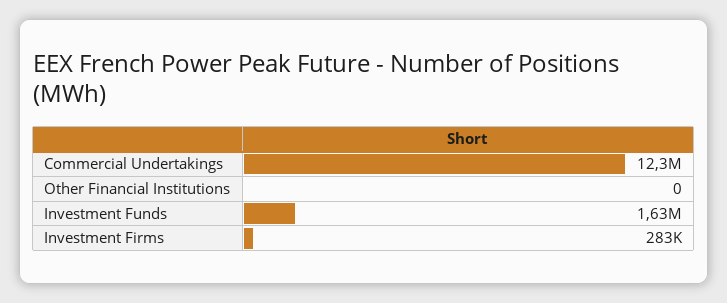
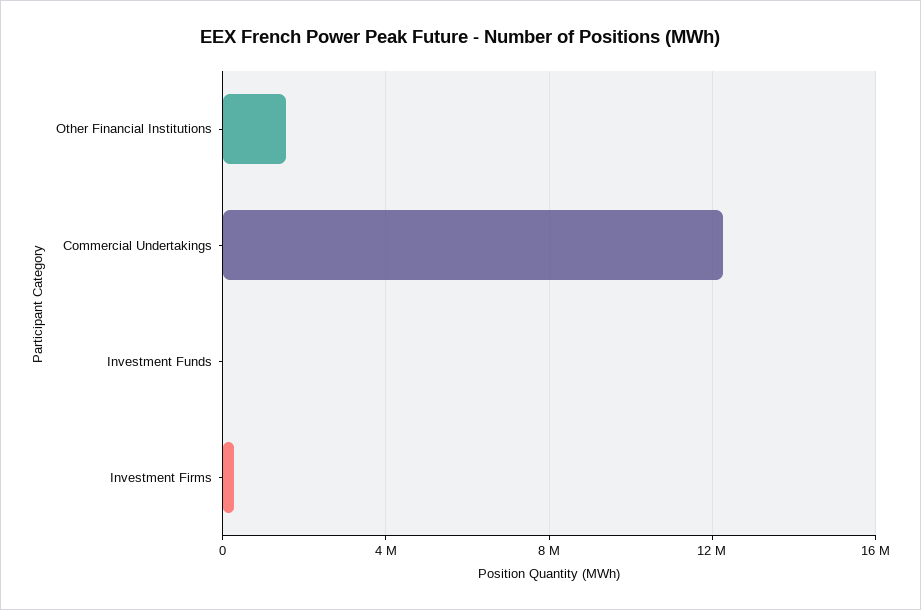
Other Financial Institutions: 0 -> 1500000
Investment Funds: 1630000 -> 0

